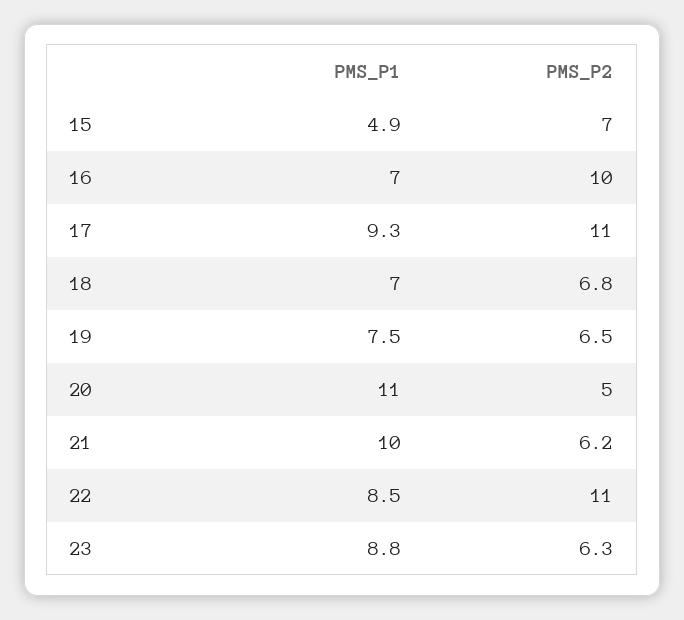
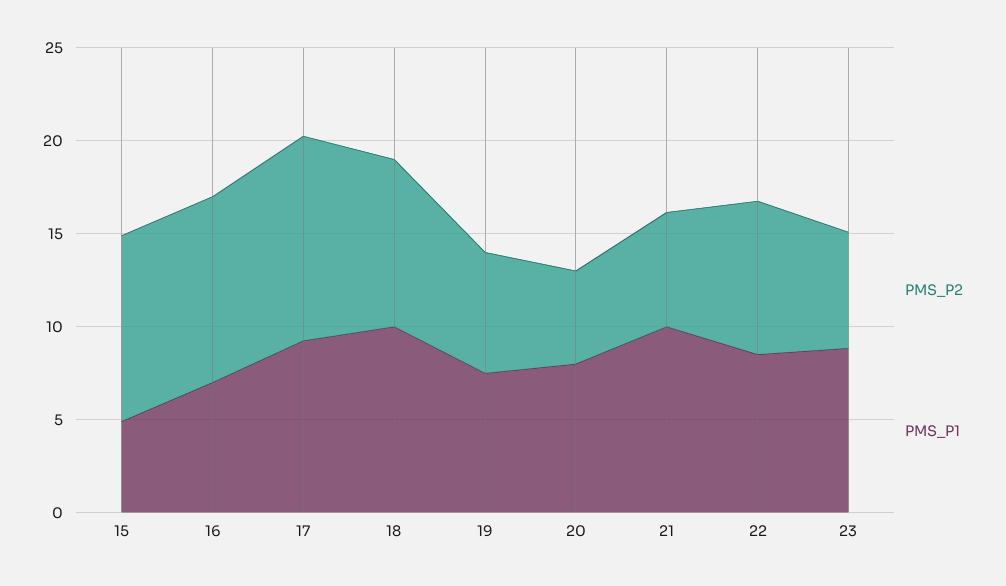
PMS_P2, 15: 7 -> 10
PMS_P1, 18: 7 -> 10
PMS_P2, 18: 6.8 -> 9
PMS_P1, 20: 11 -> 8
PMS_P2, 22: 11 -> 8

